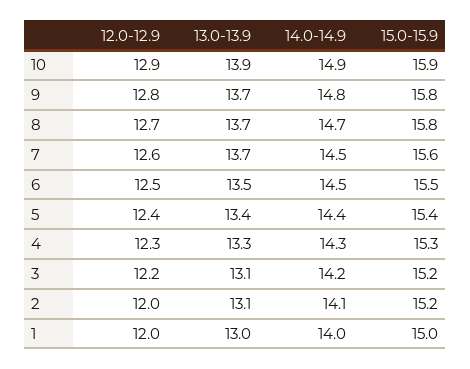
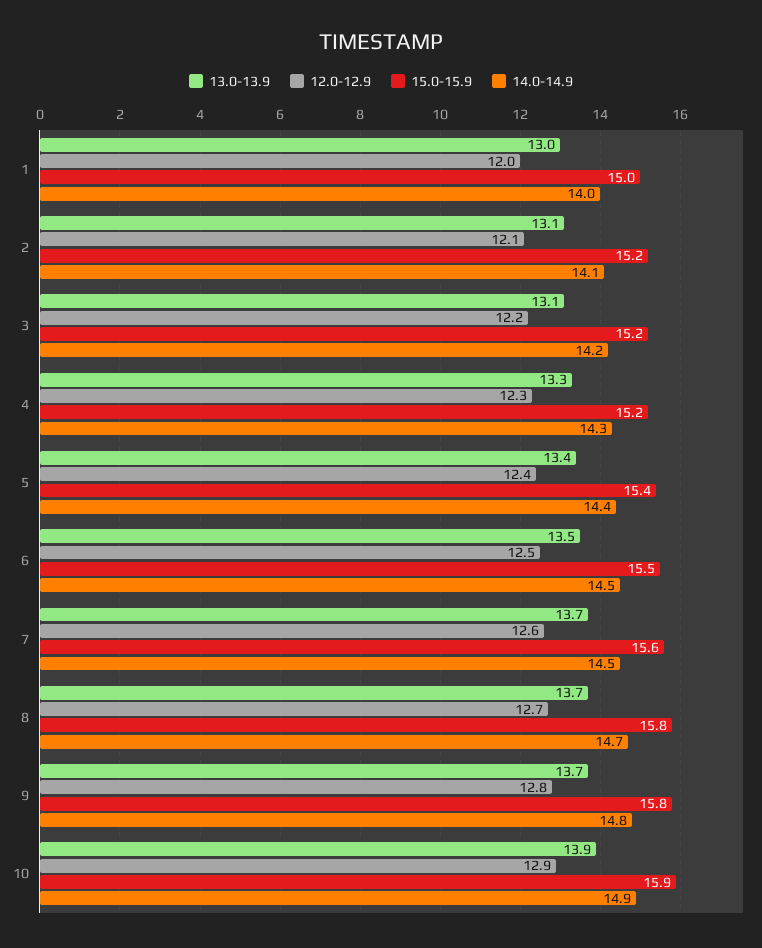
15.0-15.9, 4: 15.3 -> 15.2
12.0-12.9, 2: 12 -> 12.1

